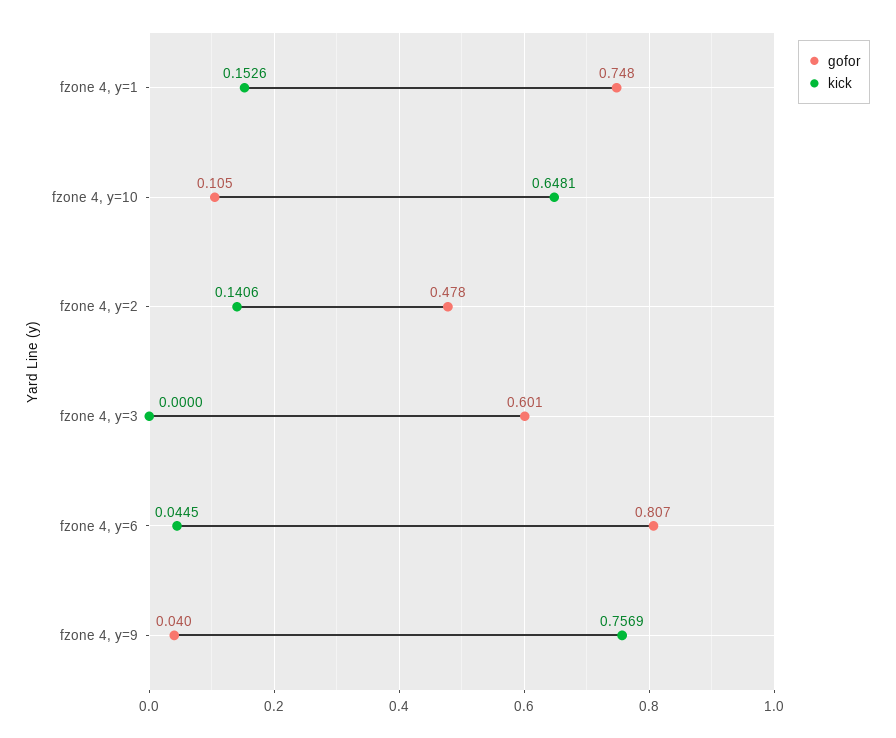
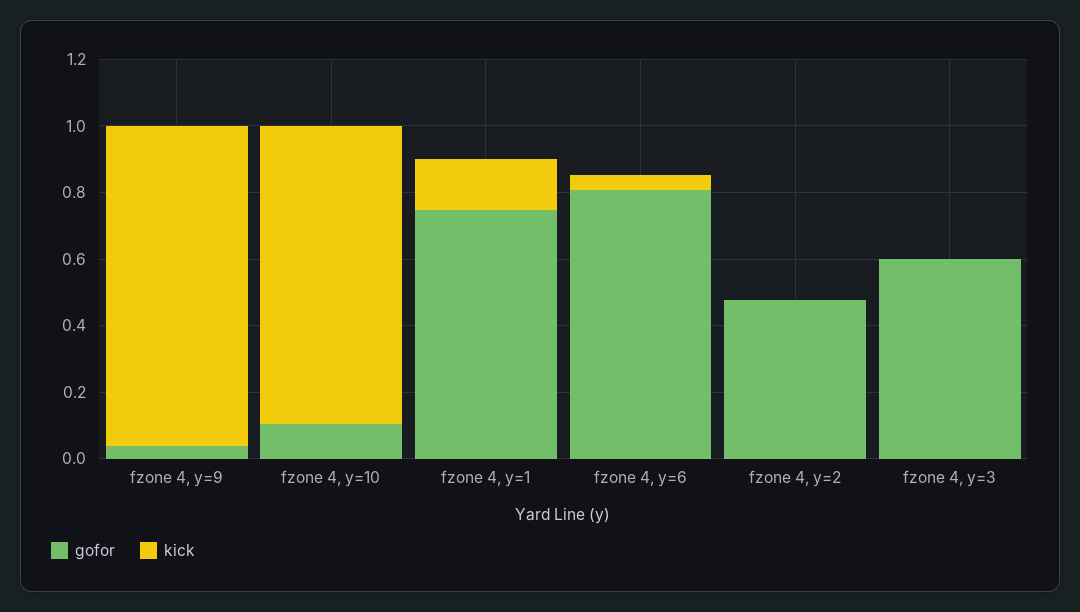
kick, fzone 4, y=10: 0.6481 -> 0.9
kick, fzone 4, y=2: 0.1406 -> 0
kick, fzone 4, y=9: 0.7569 -> 0.95

